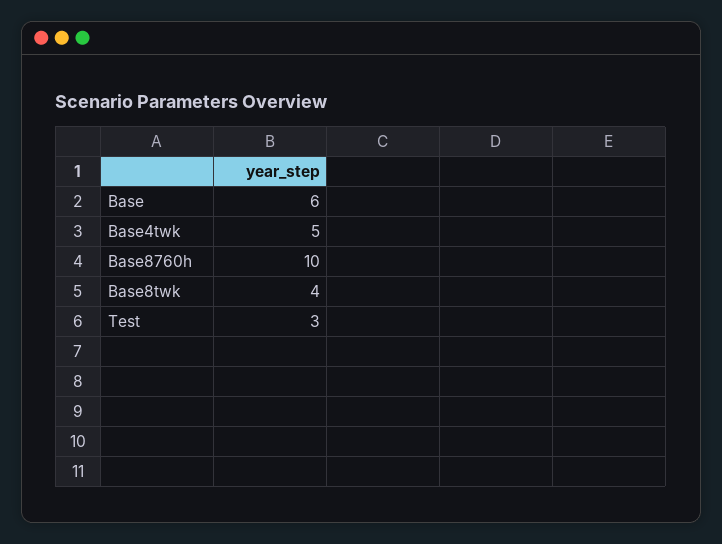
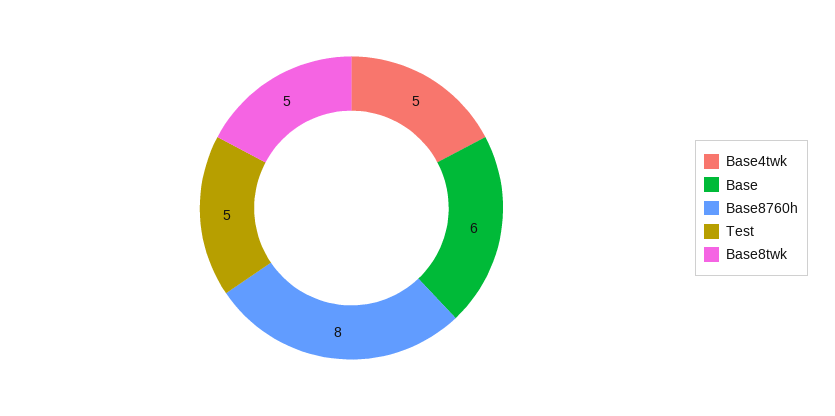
Base8760h: 10 -> 8
Base8twk: 4 -> 5
Test: 3 -> 5

